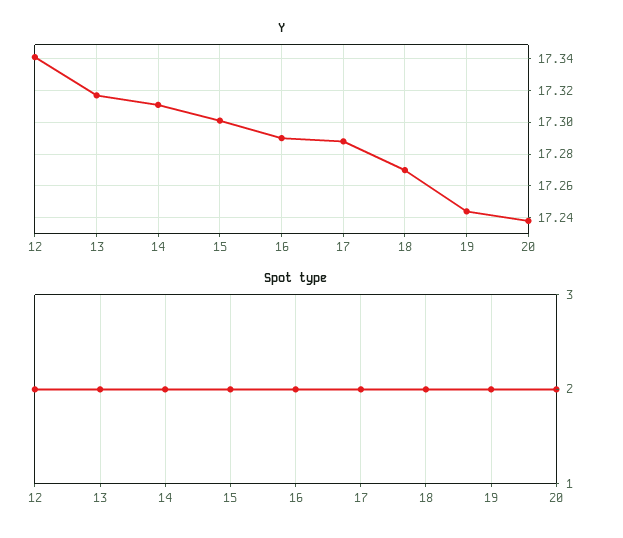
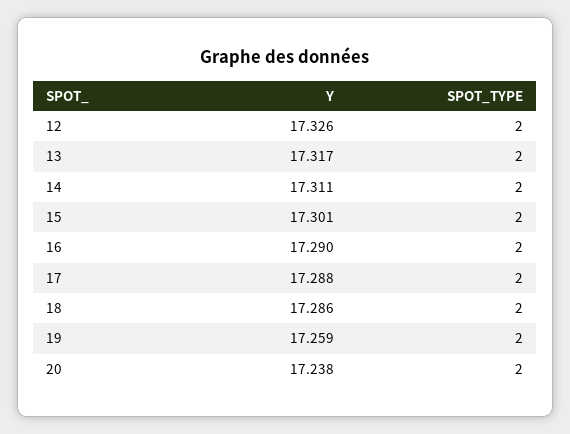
Y, 12: 17.34 -> 17.326
Y, 18: 17.27 -> 17.286
Y, 19: 17.245 -> 17.259

